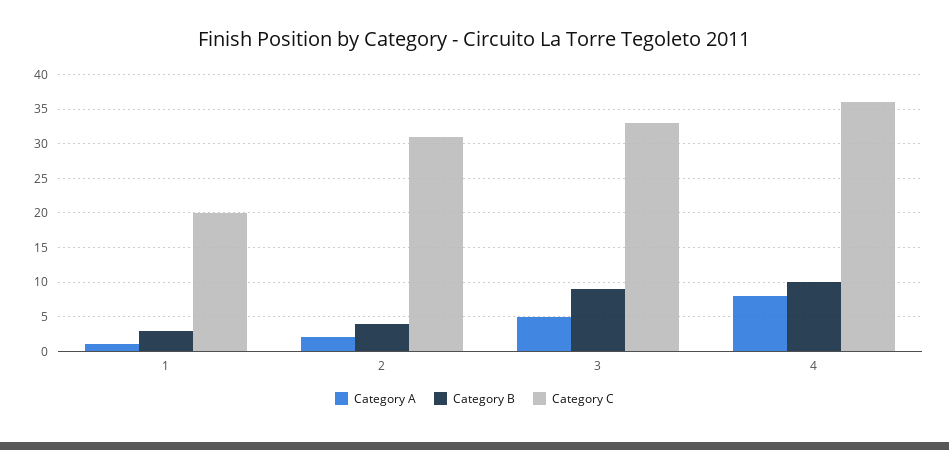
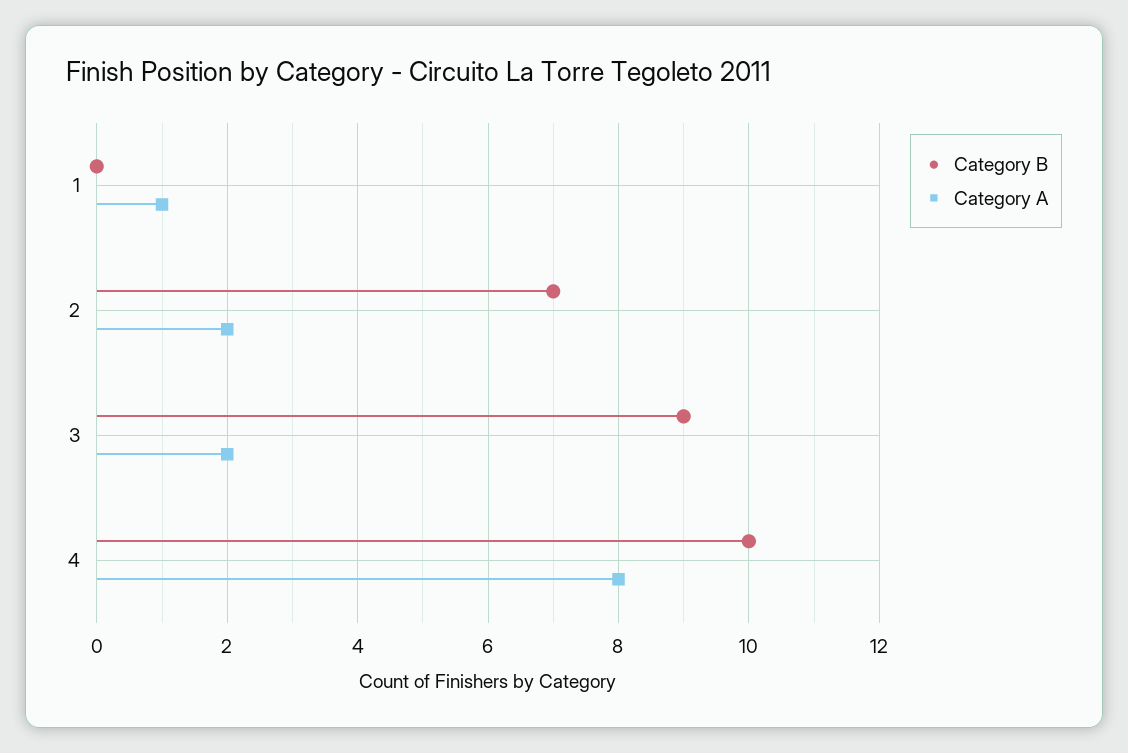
Category B, 1: 3 -> 0
Category C, 1: 20 -> none
Category B, 2: 4 -> 7
Category C, 2: 31 -> none
Category A, 3: 5 -> 2
Category C, 3: 33 -> none
Category C, 4: 36 -> none

